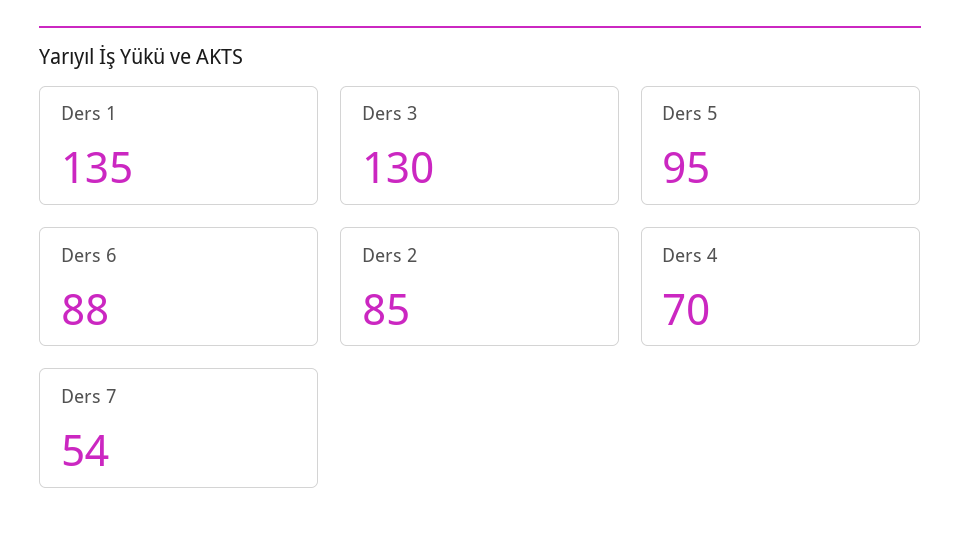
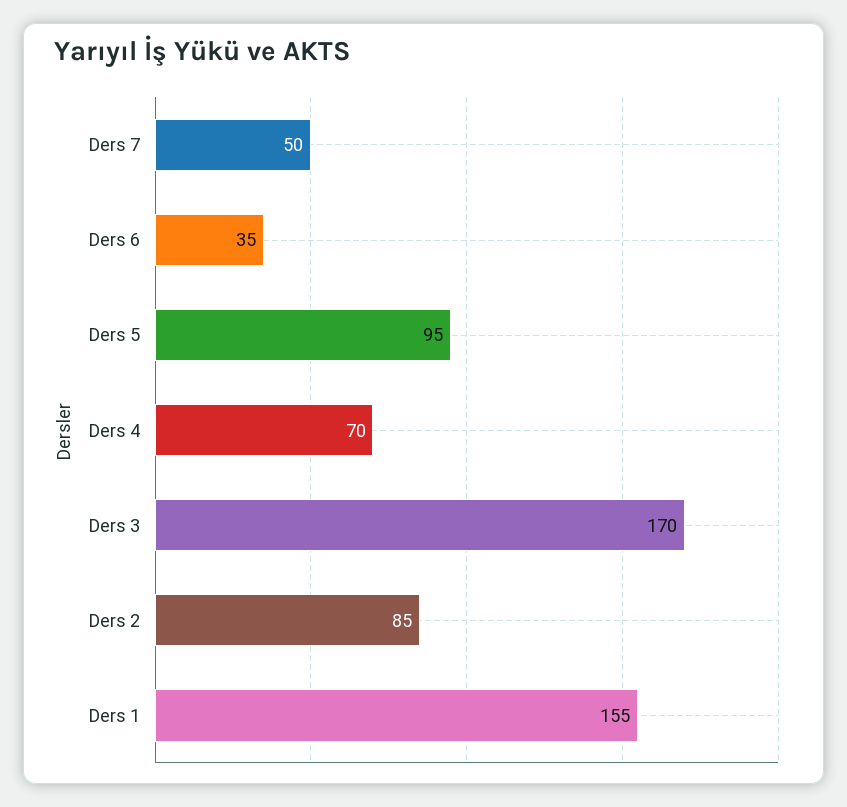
Ders 1: 135 -> 155
Ders 3: 130 -> 170
Ders 6: 88 -> 35
Ders 7: 54 -> 50

